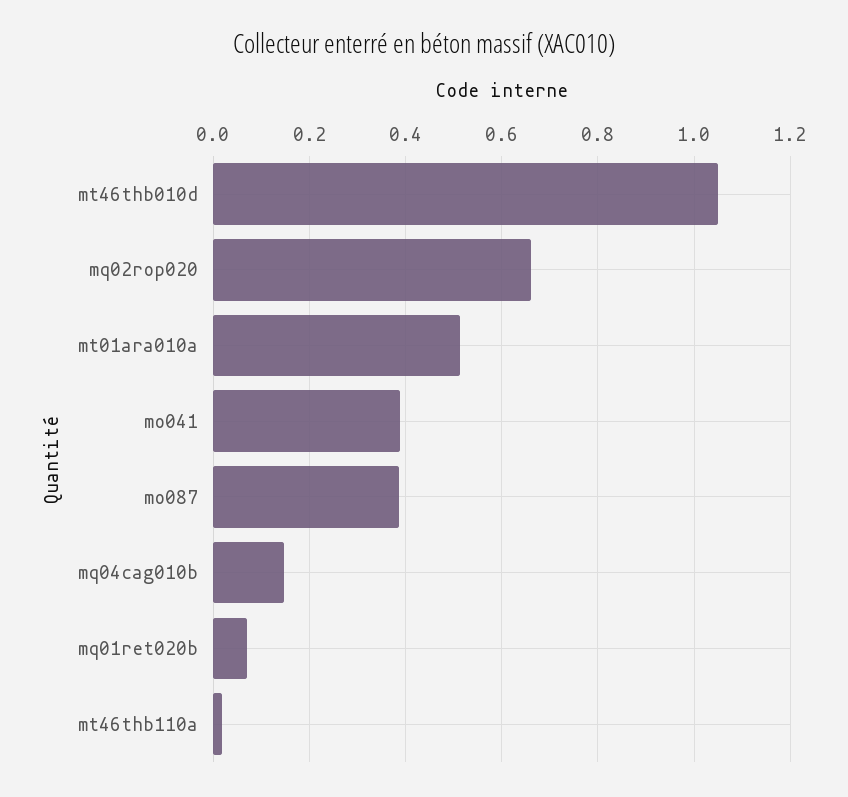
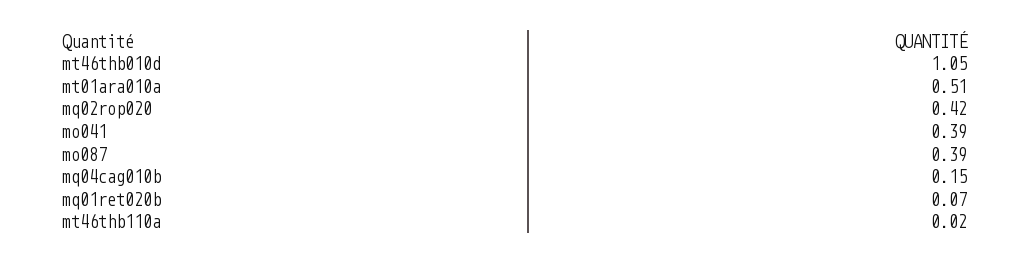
mq02rop020: 0.66 -> 0.42

